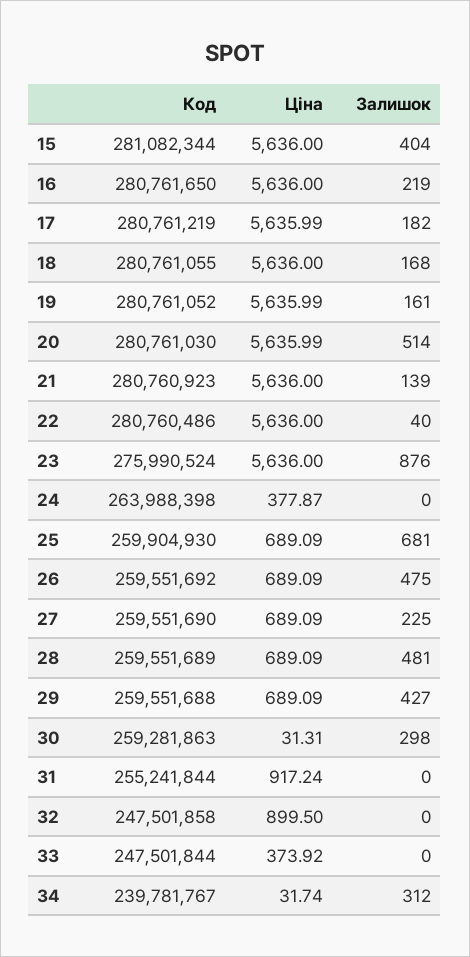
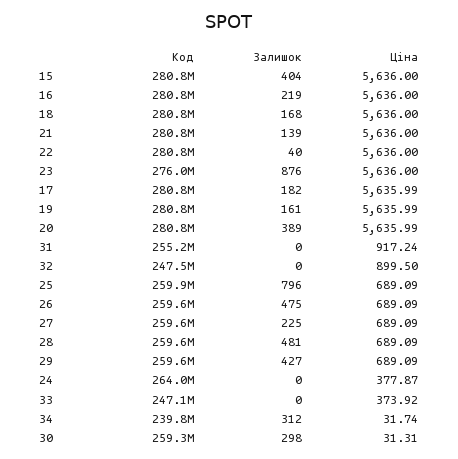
Код, 15: 281082344 -> 280800000
Залишок, 20: 514 -> 389
Залишок, 25: 681 -> 796
Код, 33: 247501844 -> 247100000

